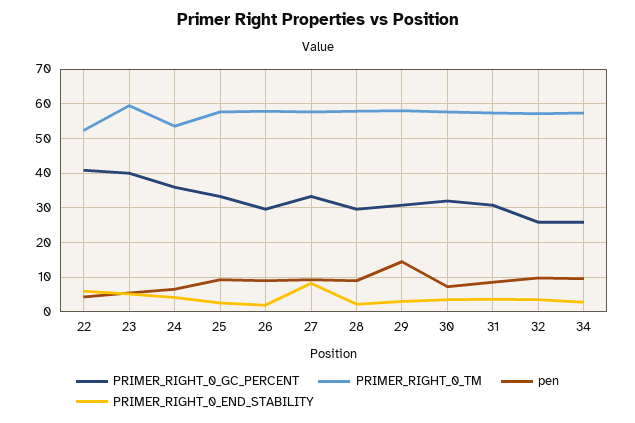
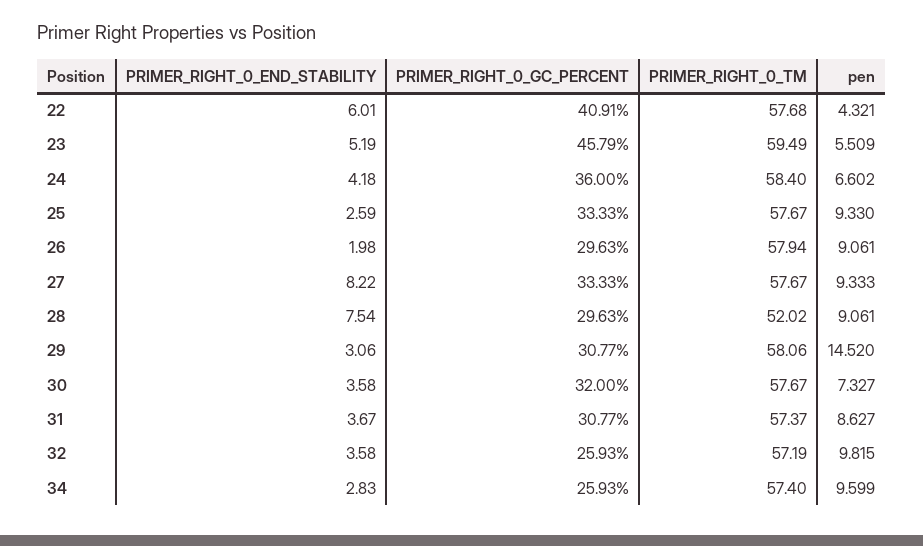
PRIMER_RIGHT_0_TM, 22: 52 -> 57.68
PRIMER_RIGHT_0_GC_PERCENT, 23: 40 -> 45.79
PRIMER_RIGHT_0_TM, 24: 54 -> 58.4
PRIMER_RIGHT_0_TM, 28: 58 -> 52.02
PRIMER_RIGHT_0_END_STABILITY, 28: 2 -> 7.54

